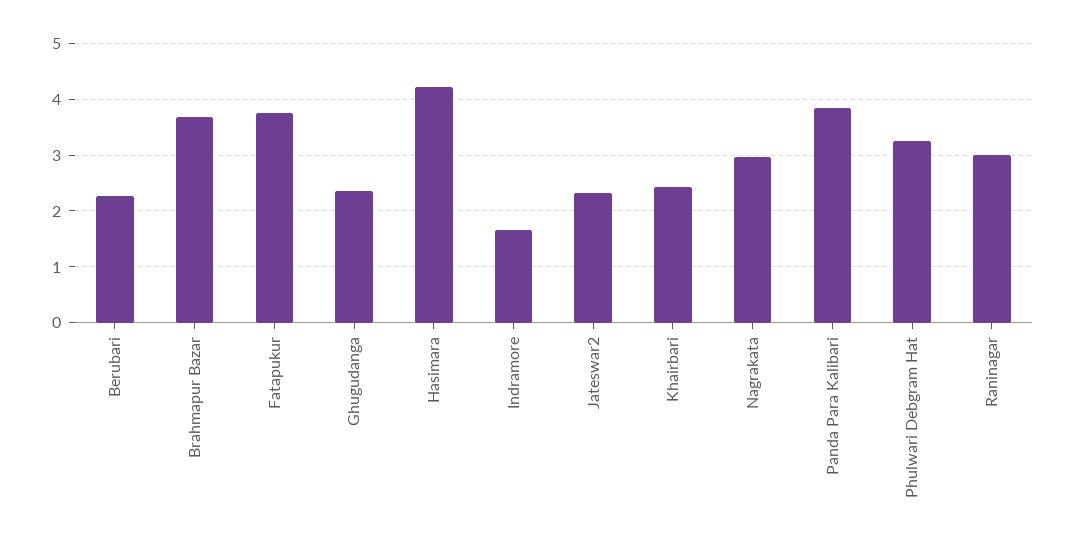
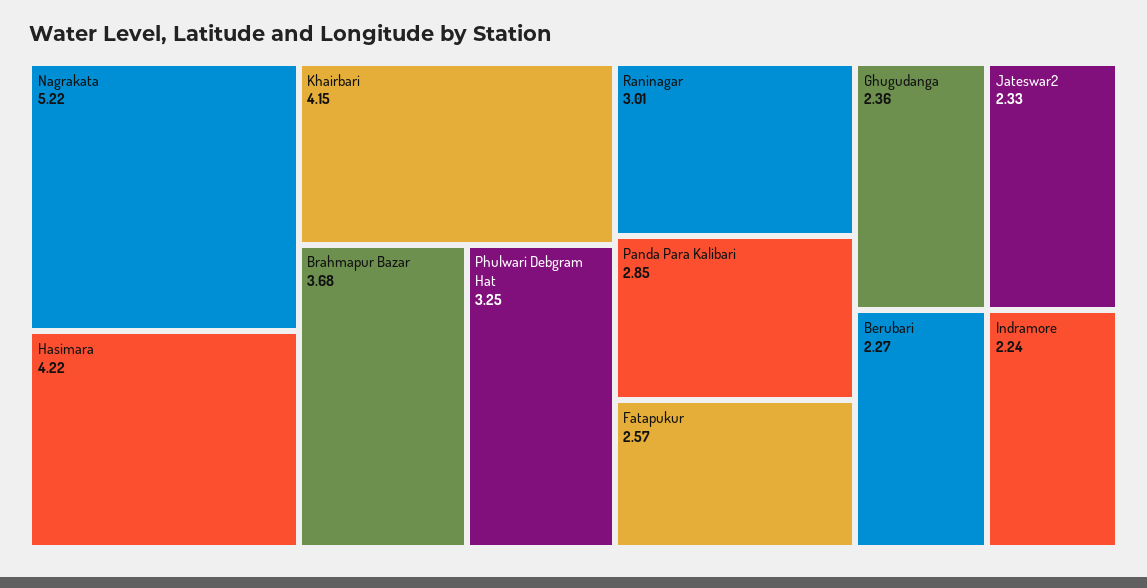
Fatapukur: 3.8 -> 2.57
Indramore: 1.6 -> 2.24
Khairbari: 2.4 -> 4.15
Nagrakata: 3 -> 5.22
Panda Para Kalibari: 3.8 -> 2.85

